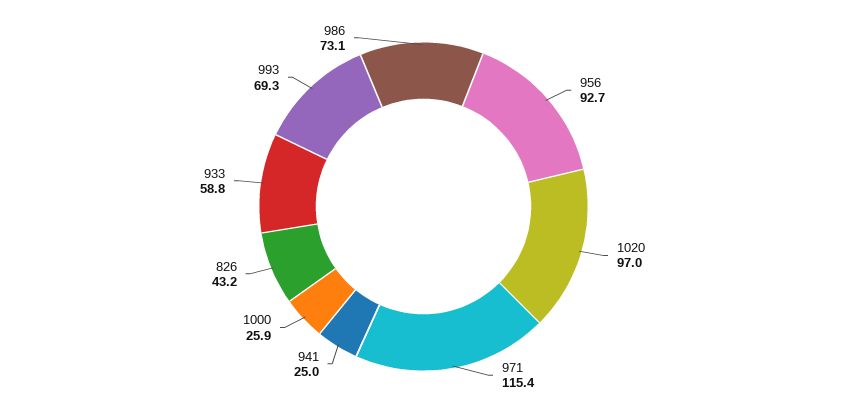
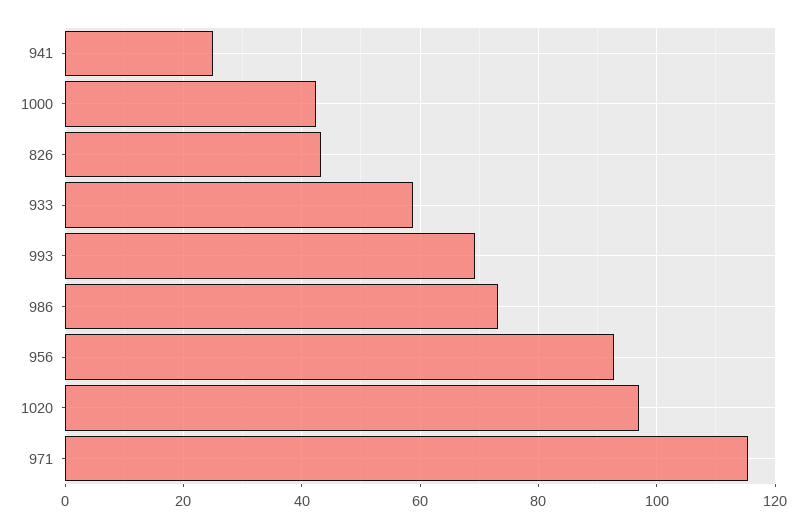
1000: 25.9 -> 42

